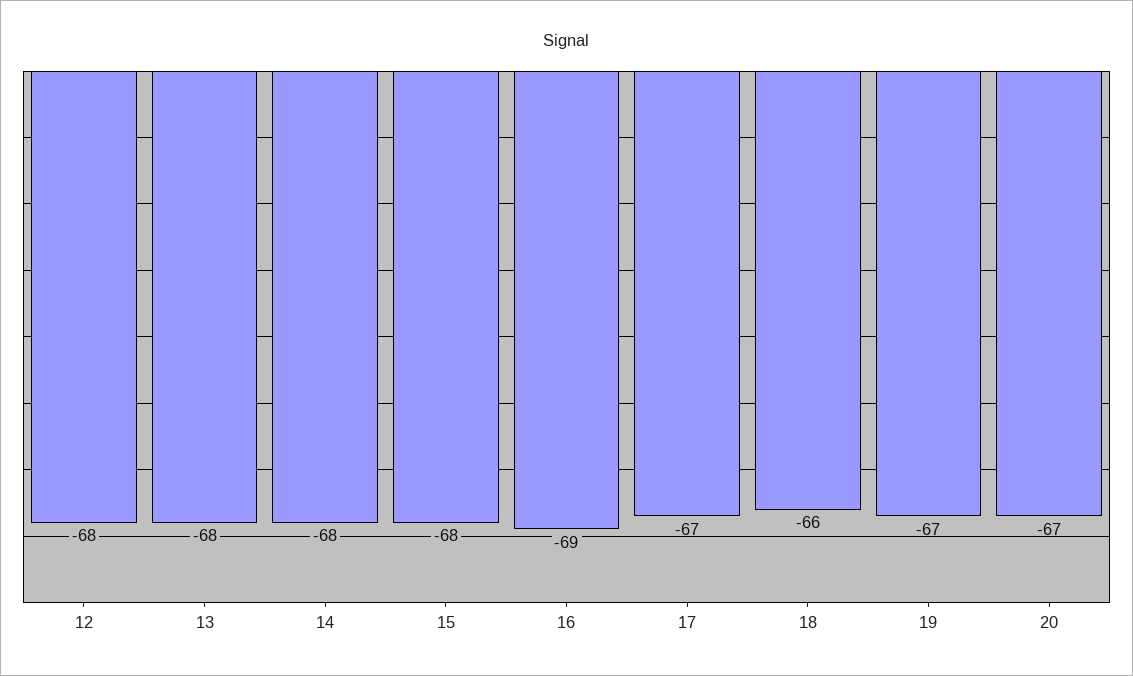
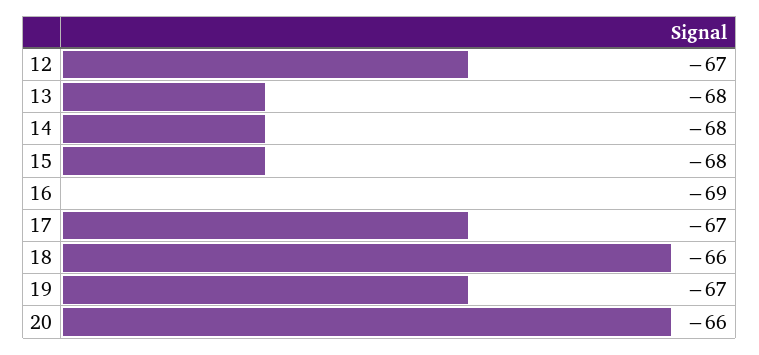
12: -68 -> -67
20: -67 -> -66

